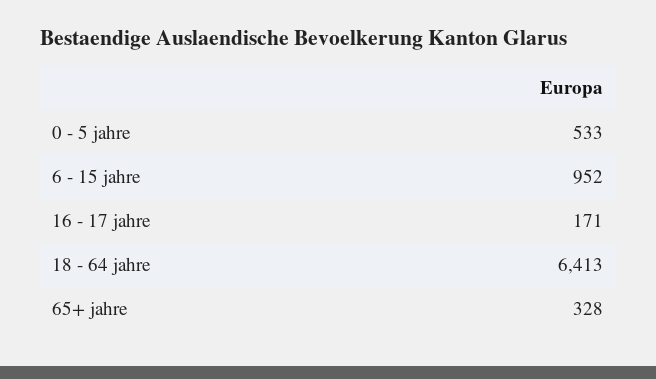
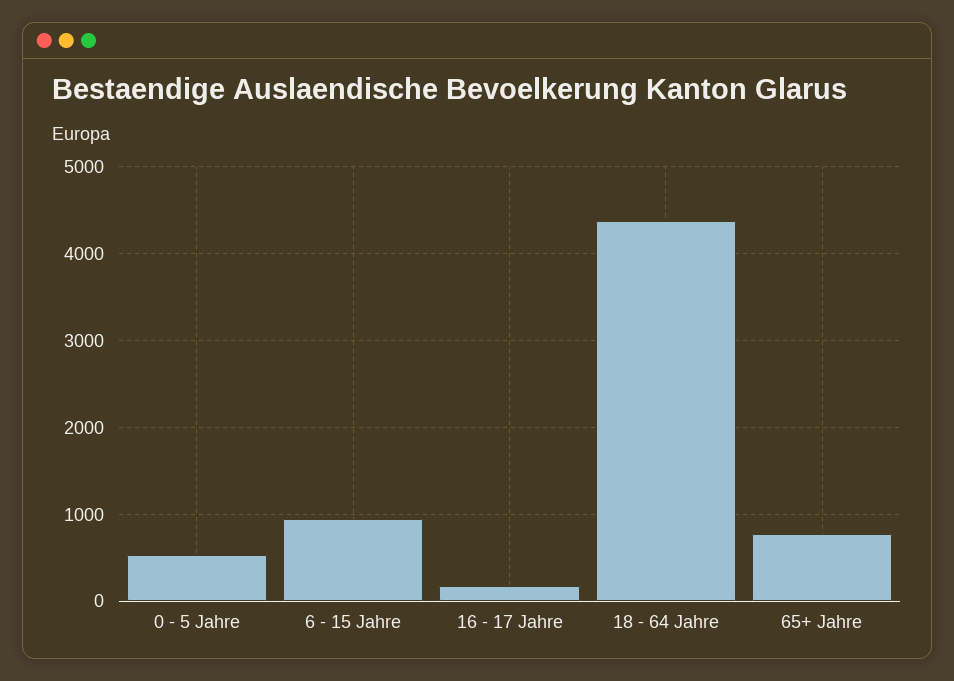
18 - 64 jahre: 6413 -> 4400
65+ jahre: 328 -> 800

